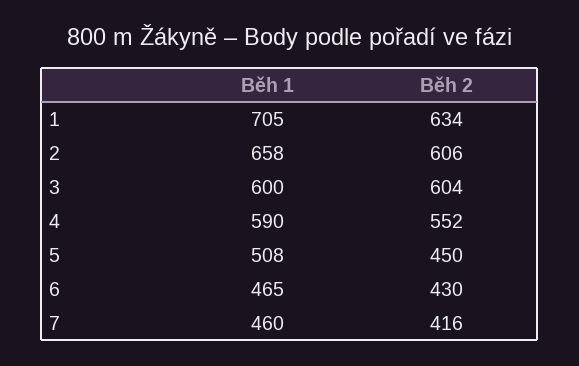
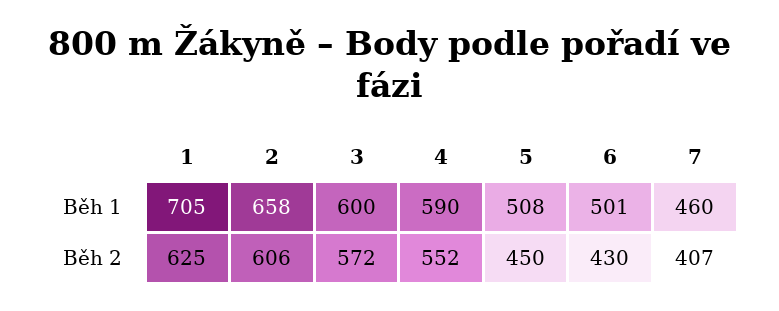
Běh 2, 1: 634 -> 625
Běh 2, 3: 604 -> 572
Běh 1, 6: 465 -> 501
Běh 2, 7: 416 -> 407

